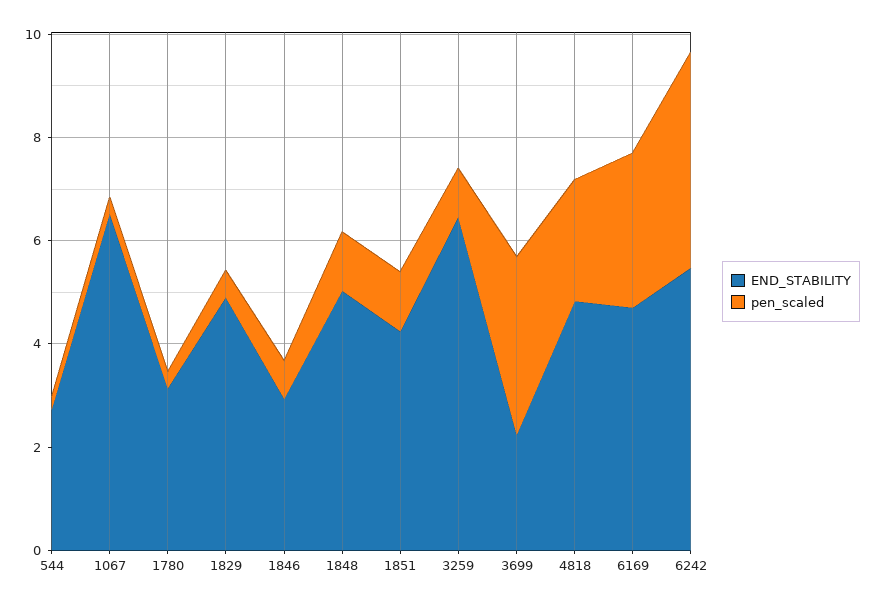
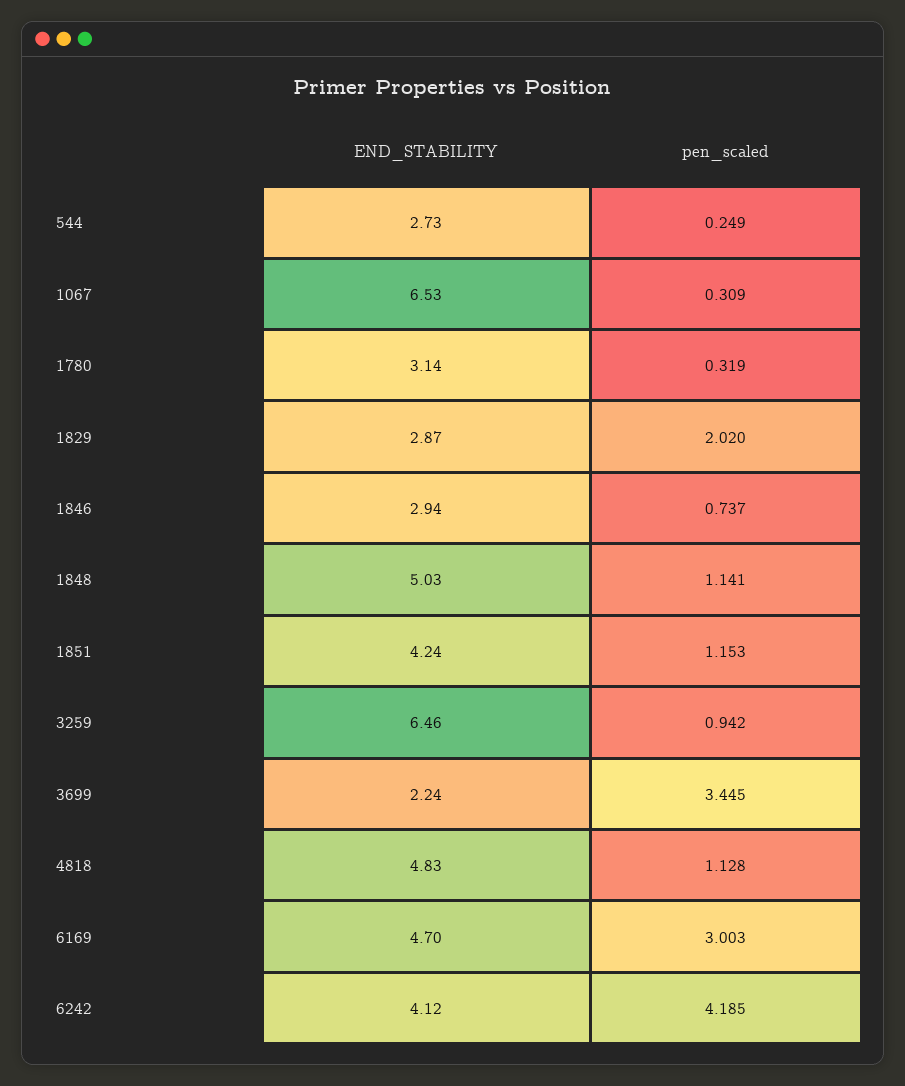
END_STABILITY, 1829: 5 -> 2.87
pen_scaled, 1829: 0.5 -> 2.02
pen_scaled, 4818: 2.5 -> 1.128
END_STABILITY, 6242: 5.5 -> 4.12

